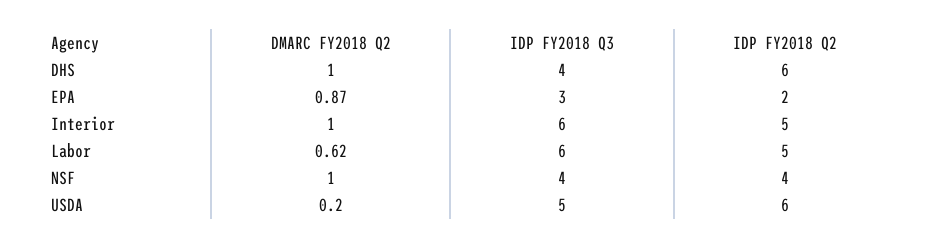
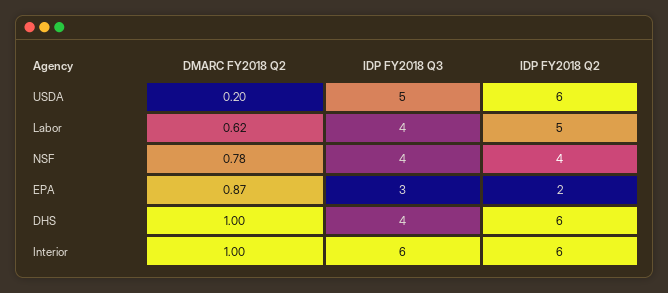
IDP FY2018 Q2, Interior: 5 -> 6
IDP FY2018 Q3, Labor: 6 -> 4
DMARC FY2018 Q2, NSF: 1 -> 0.78

